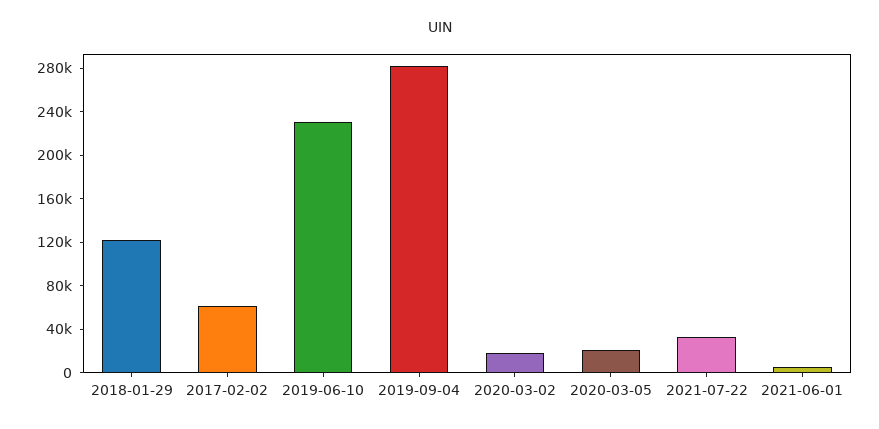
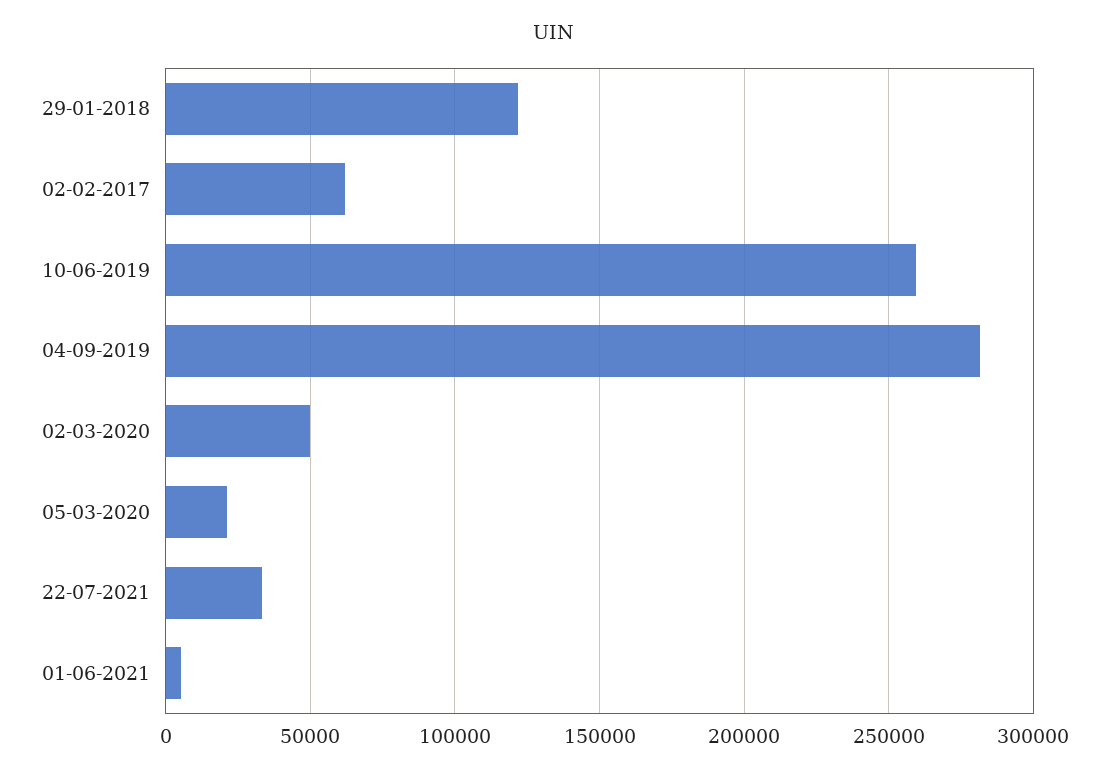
2019-06-10: 230000 -> 260000
2020-03-02: 20000 -> 50000

